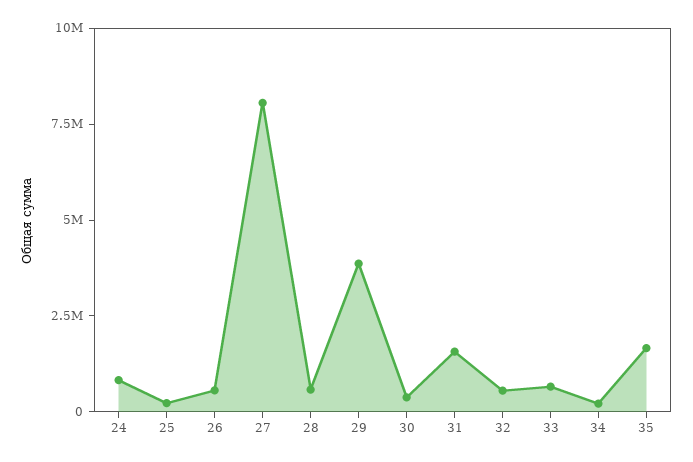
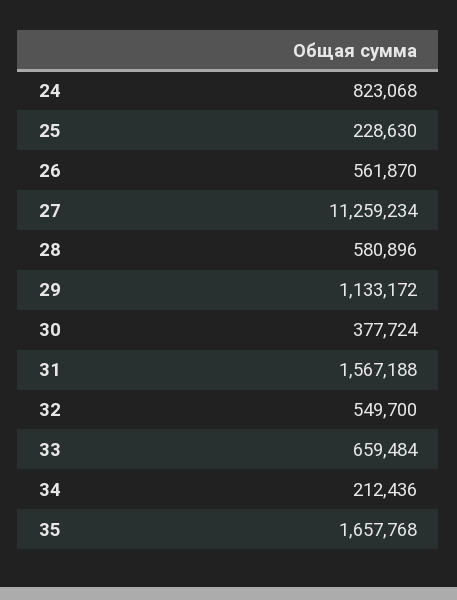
27: 8000000 -> 11259234
29: 4000000 -> 1133172

